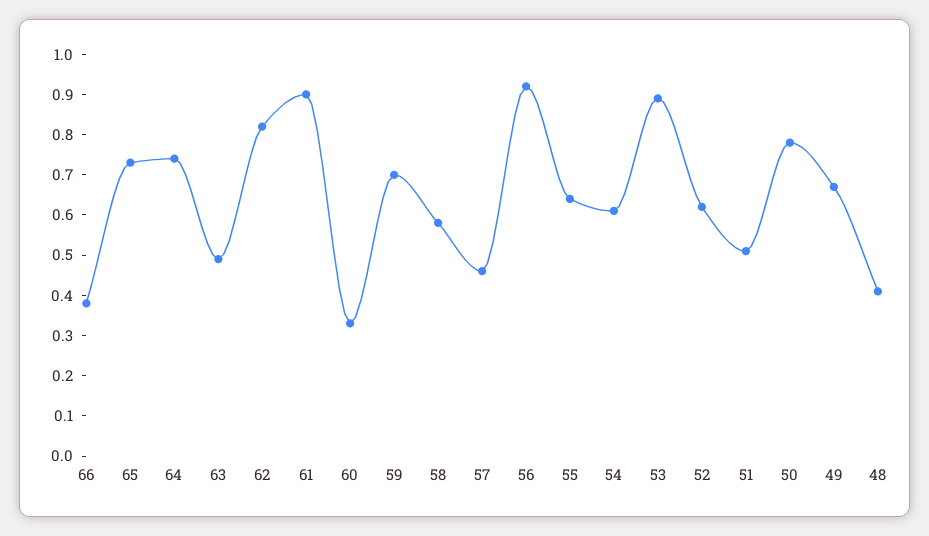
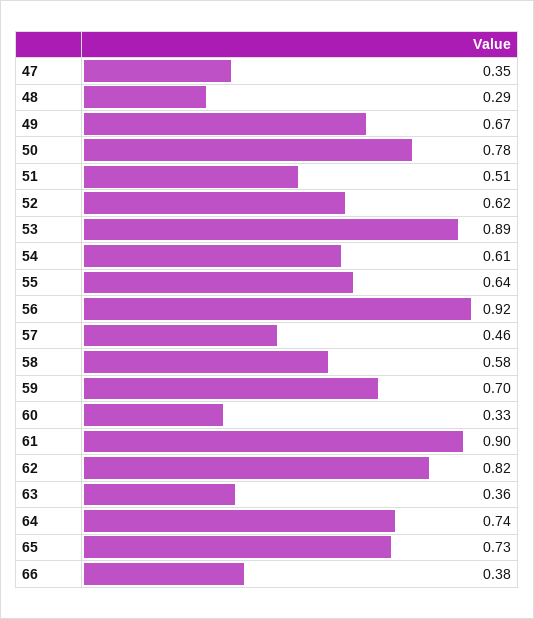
63: 0.5 -> 0.36
48: 0.4 -> 0.29
47: none -> 0.35

